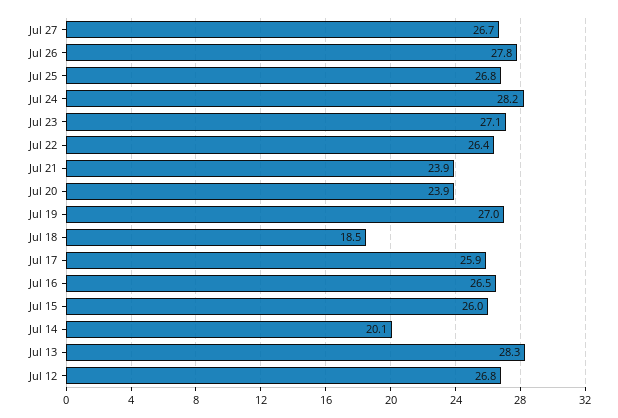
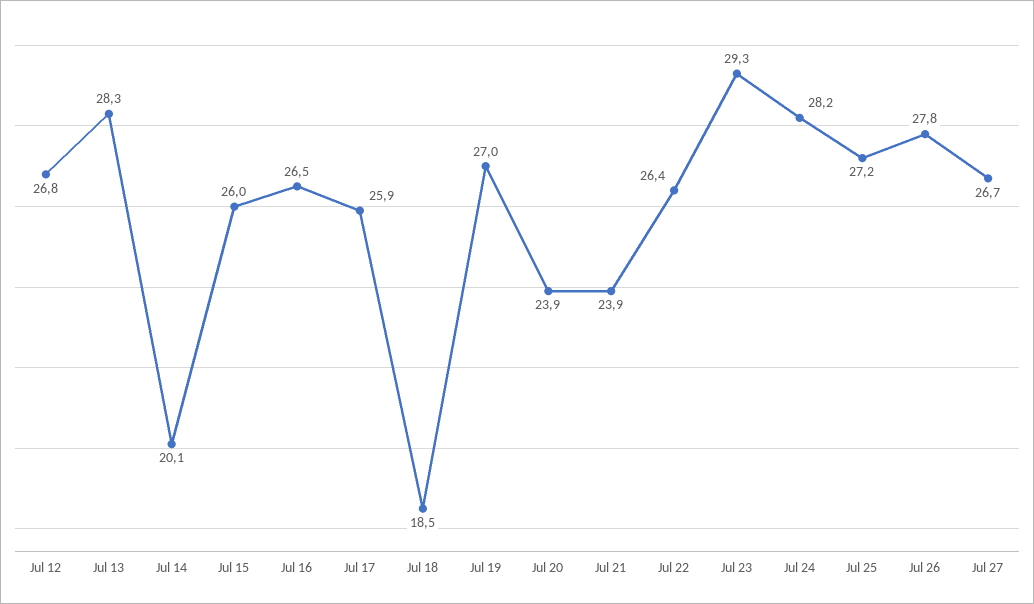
Jul 25: 26.8 -> 27.2
Jul 23: 27.1 -> 29.3

